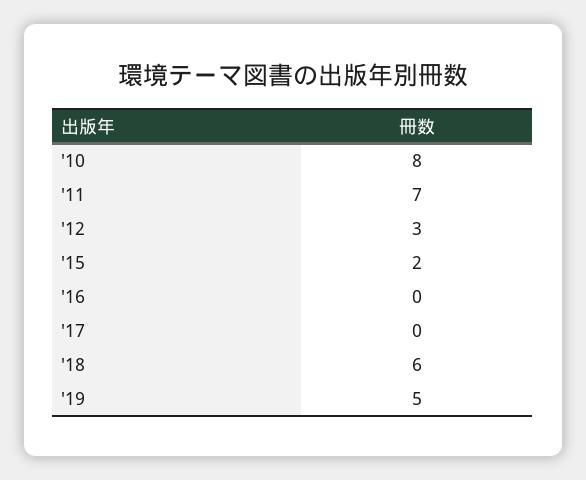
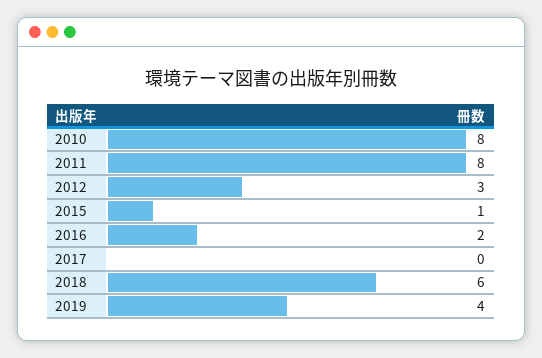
'11: 7 -> 8
'15: 2 -> 1
'16: 0 -> 2
'19: 5 -> 4

